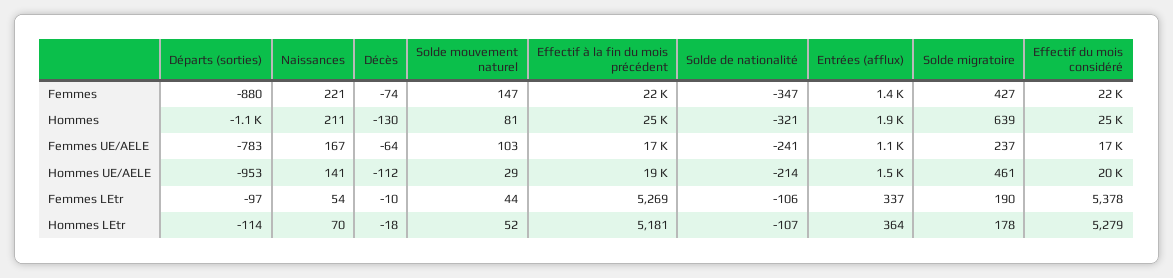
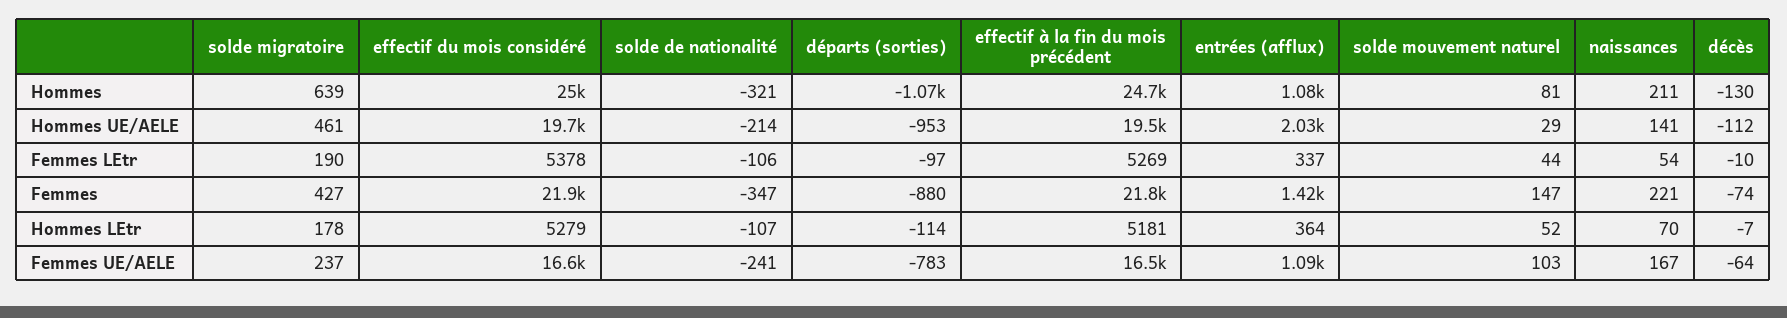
Entrées (afflux), Hommes: 1900 -> 1080
Entrées (afflux), Hommes UE/AELE: 1500 -> 2030
Décès, Hommes LEtr: -18 -> -7

